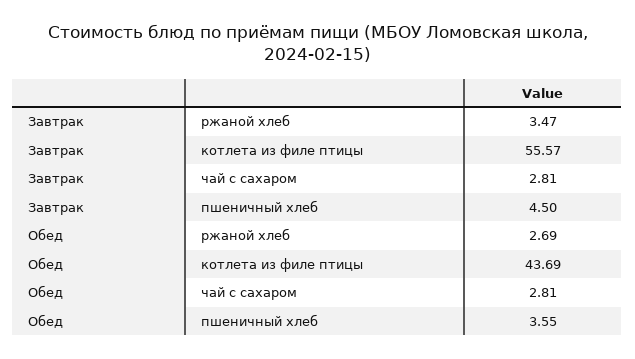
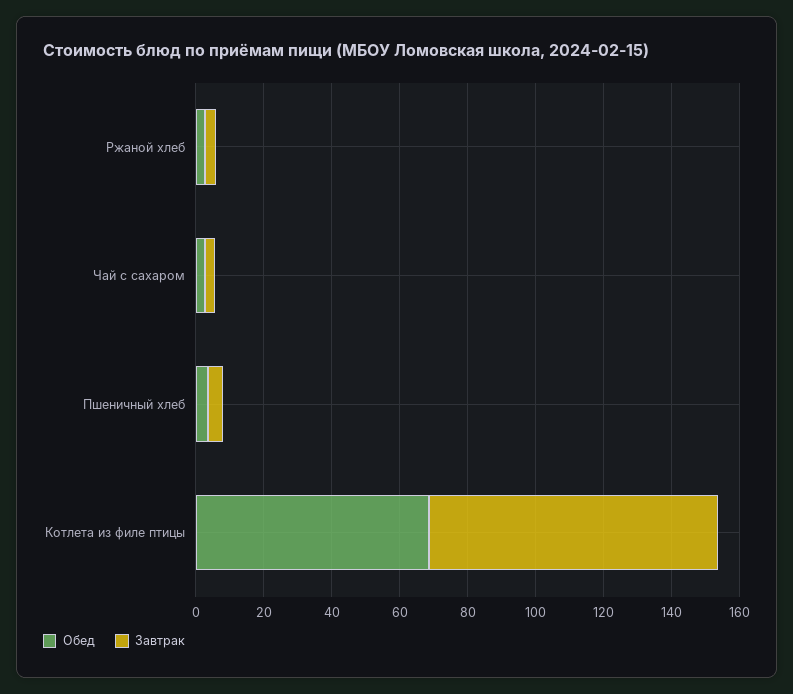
Завтрак, котлета из филе птицы: 55.57 -> 85
Обед, котлета из филе птицы: 43.69 -> 70

